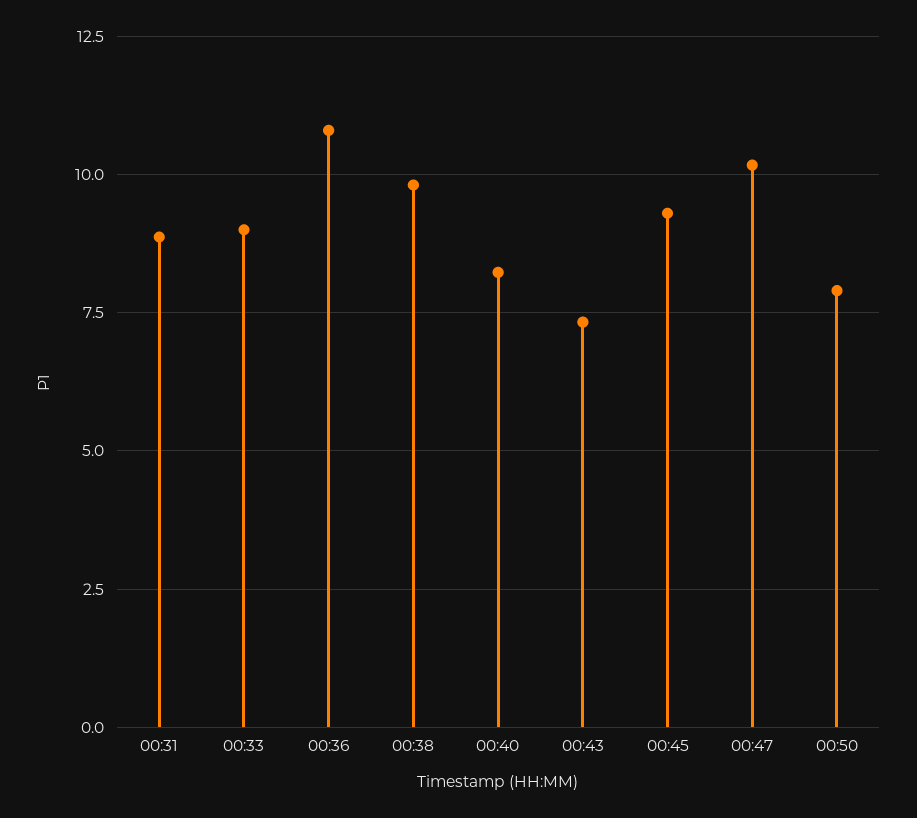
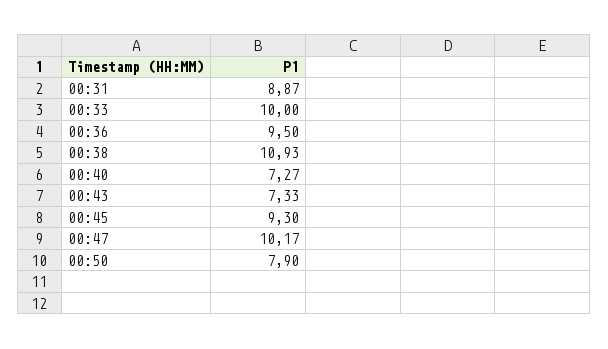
00:33: 9 -> 10
00:36: 10.75 -> 9.5
00:38: 9.75 -> 10.93
00:40: 8.25 -> 7.27

